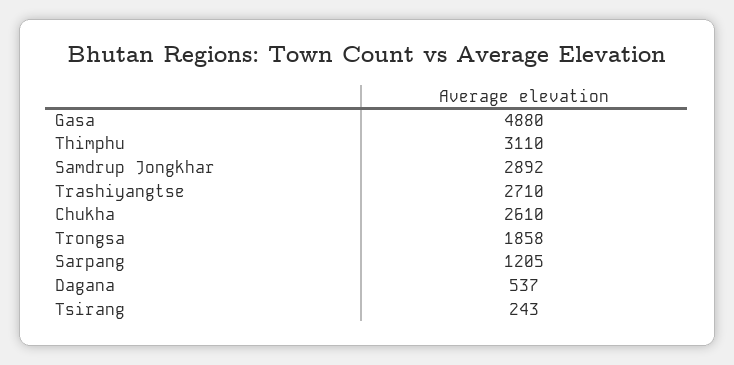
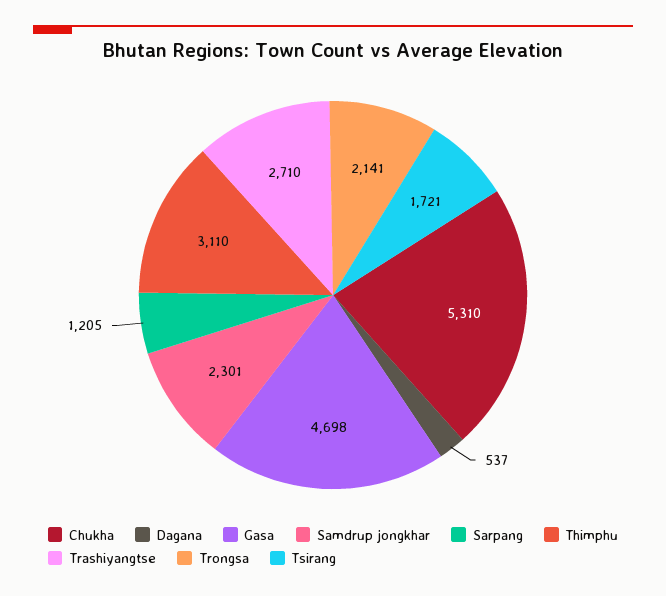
Gasa: 4880 -> 4698
Samdrup Jongkhar: 2892 -> 2301
Chukha: 2610 -> 5310
Trongsa: 1858 -> 2141
Tsirang: 243 -> 1721

